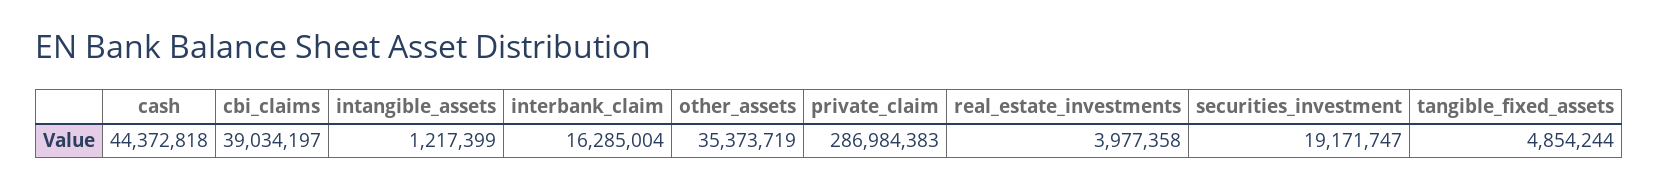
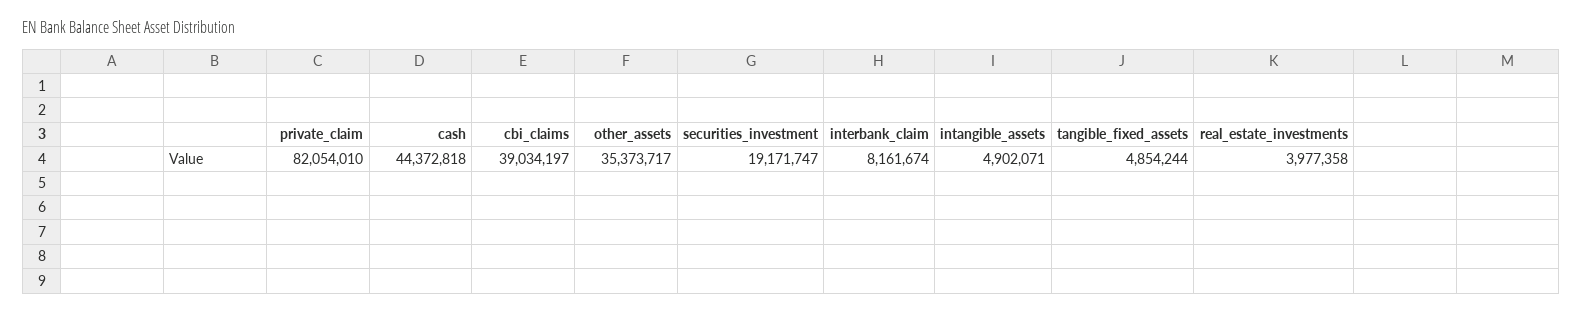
intangible_assets: 1217399 -> 4902071
interbank_claim: 16285004 -> 8161674
other_assets: 35373719 -> 35373717
private_claim: 286984383 -> 82054010

